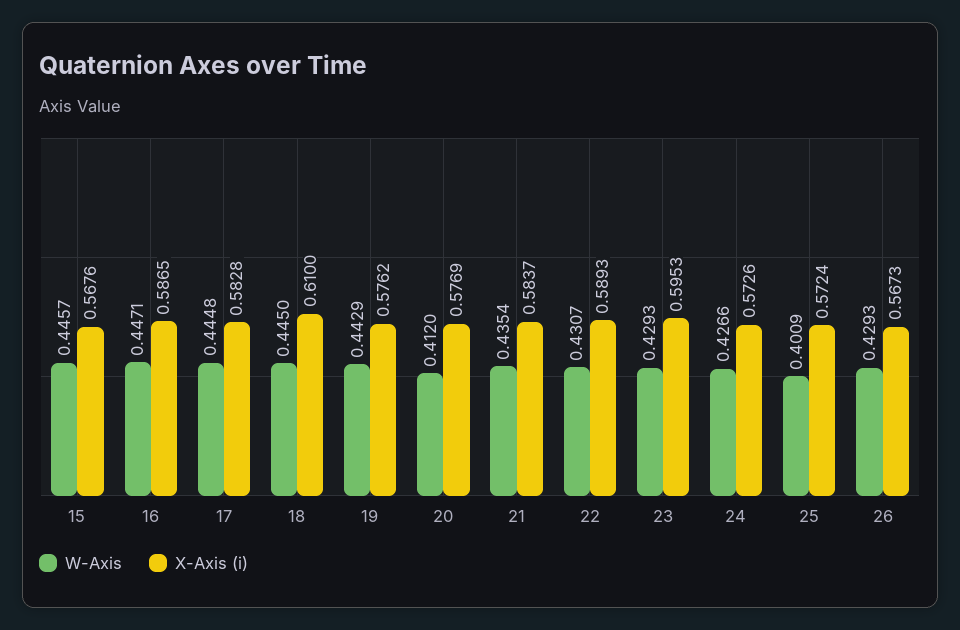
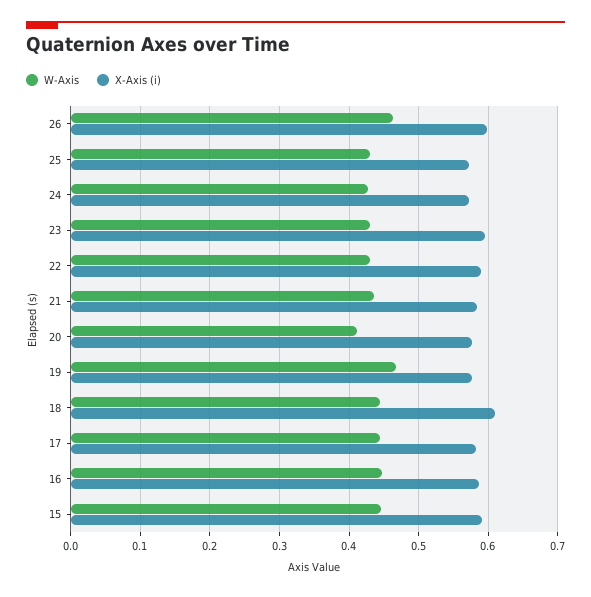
X-Axis (i), 15: 0.5676 -> 0.59
W-Axis, 19: 0.4429 -> 0.47
W-Axis, 25: 0.4009 -> 0.43
W-Axis, 26: 0.4293 -> 0.46
X-Axis (i), 26: 0.5673 -> 0.6

